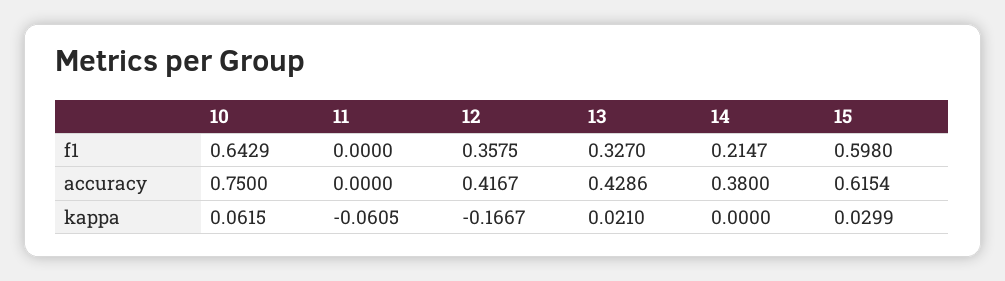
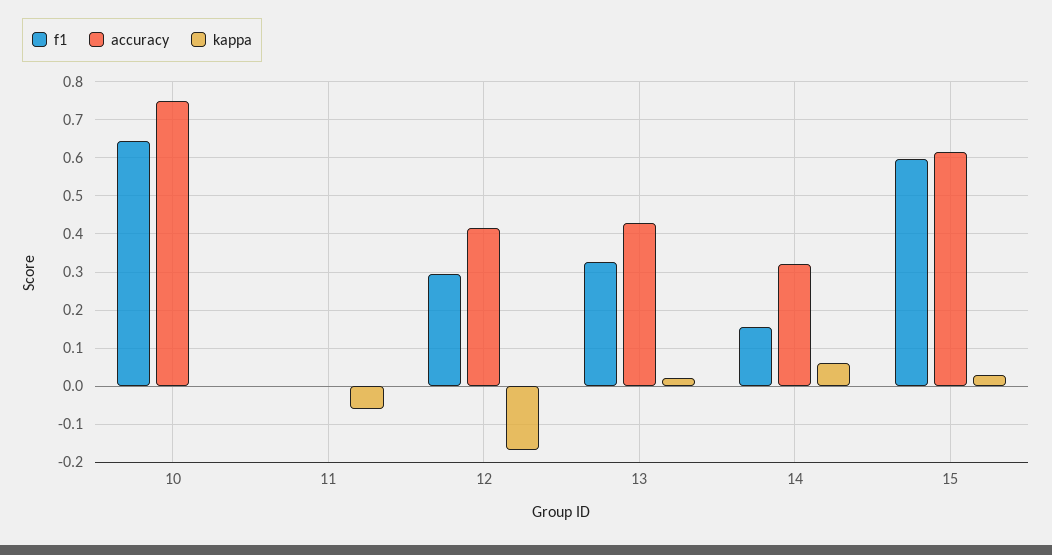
f1, 12: 0.3575 -> 0.3
f1, 14: 0.2147 -> 0.16
accuracy, 14: 0.38 -> 0.32
kappa, 10: 0.0615 -> 0
kappa, 14: 0 -> 0.06

